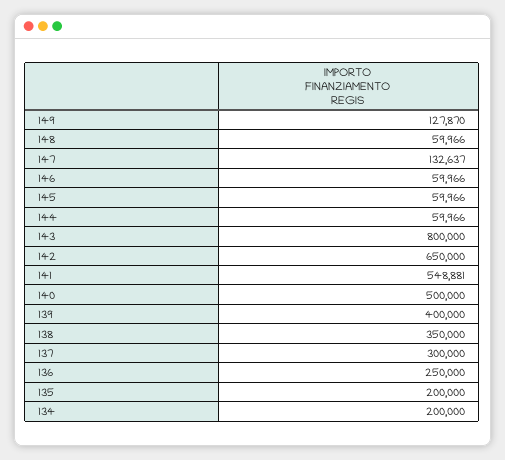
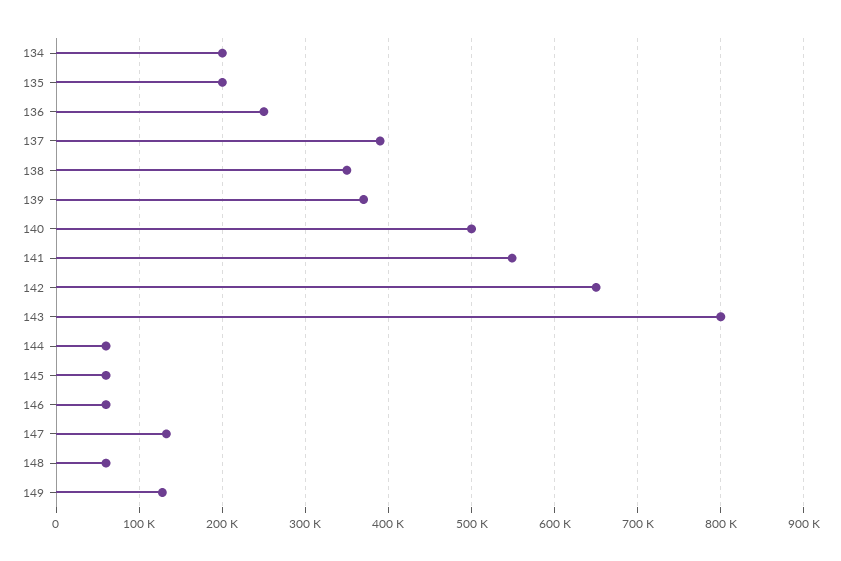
139: 400000 -> 370000
137: 300000 -> 390000

